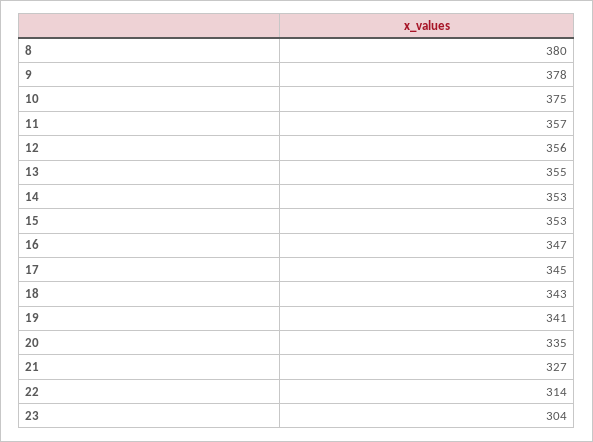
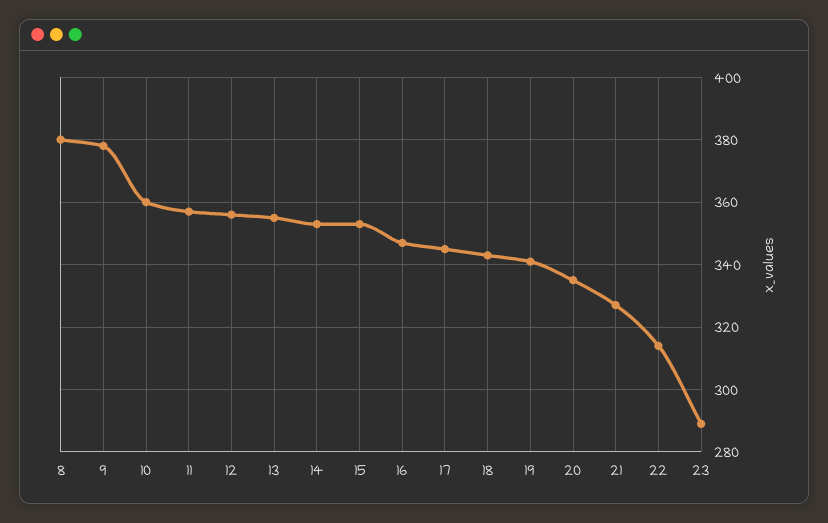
10: 375 -> 360
23: 304 -> 290

